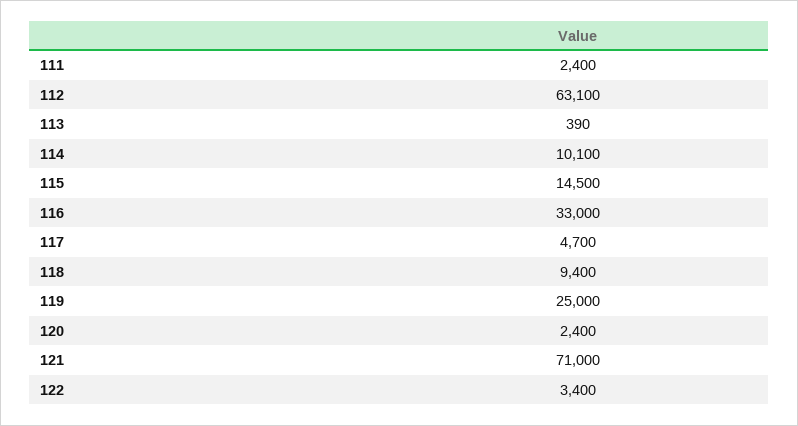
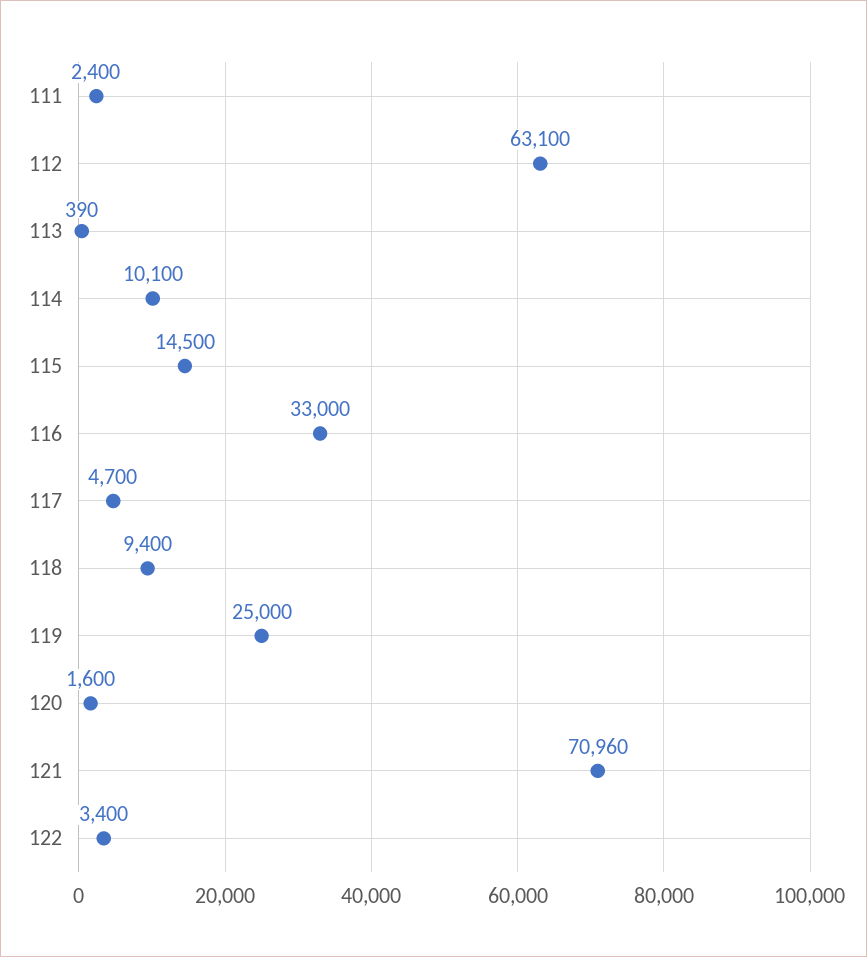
120: 2400 -> 1600
121: 71000 -> 70960

